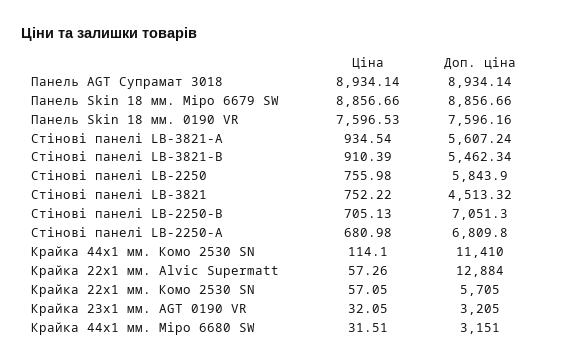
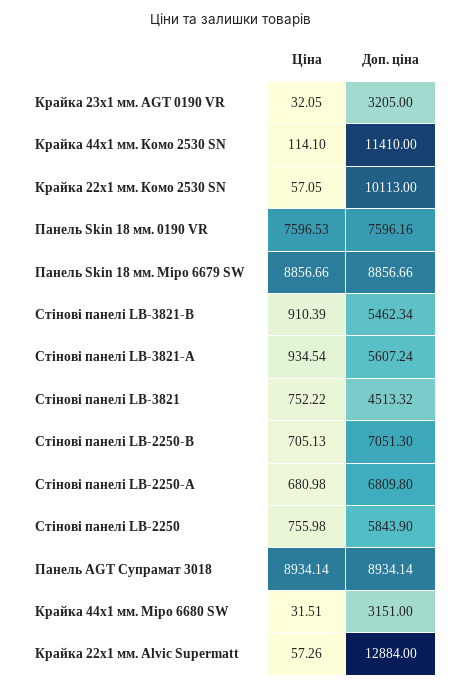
Доп. ціна, Крайка 22x1 мм. Комо 2530 SN: 5705 -> 10113

